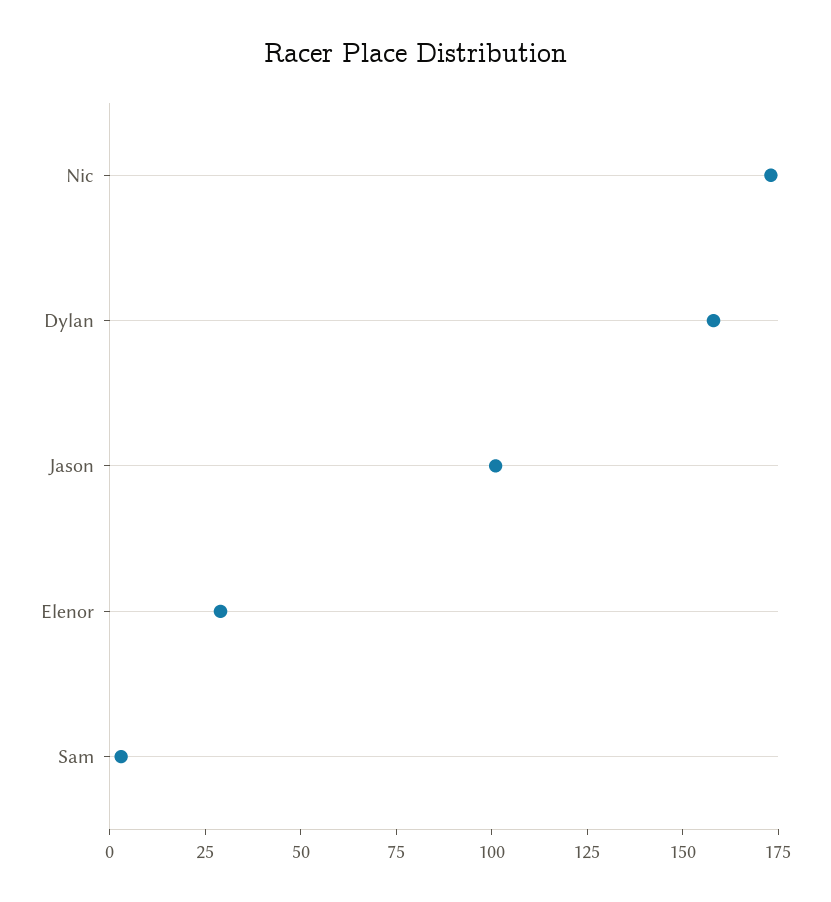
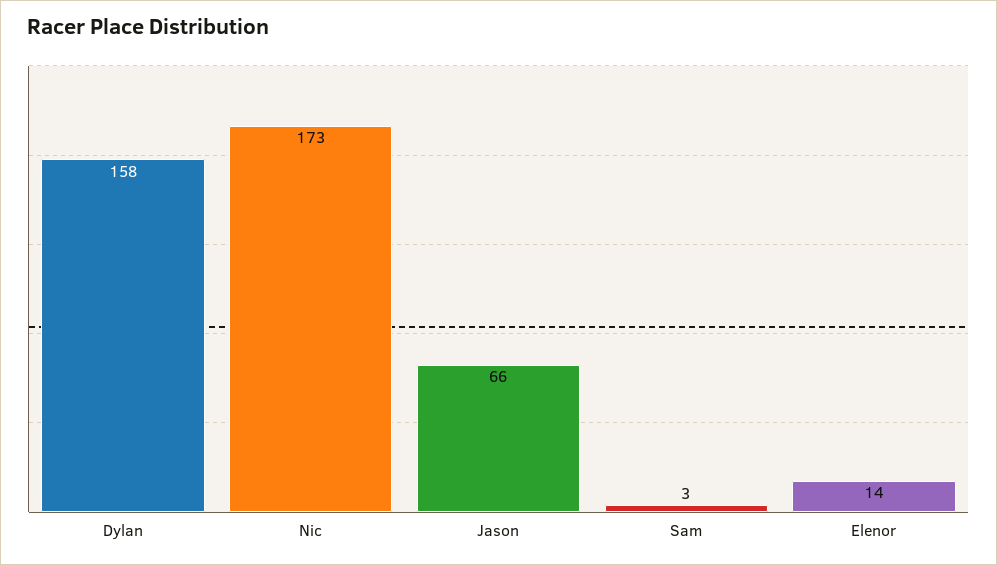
Jason: 100 -> 66
Elenor: 30 -> 14

